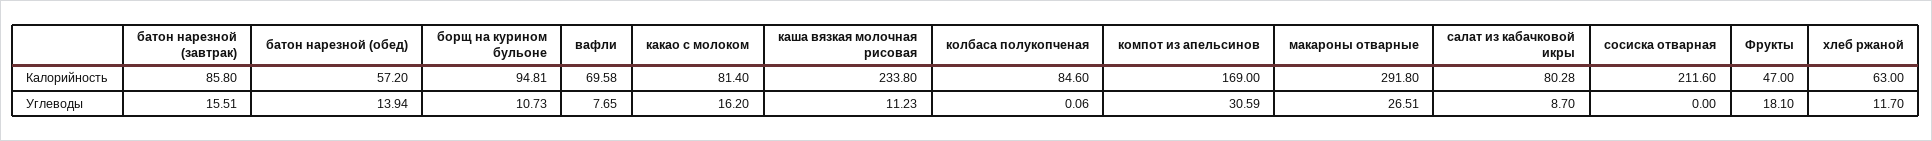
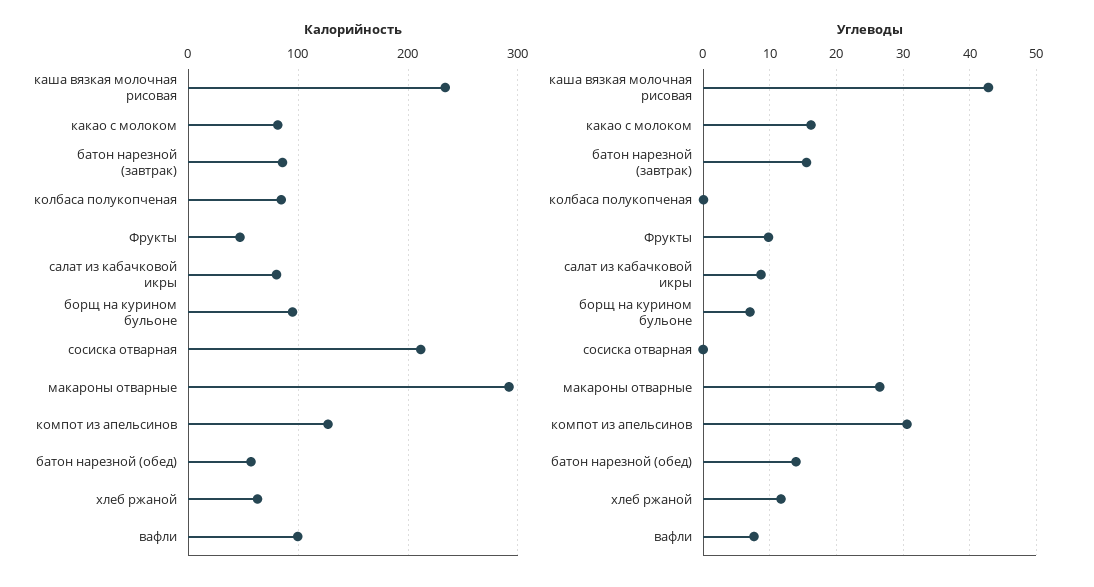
Калорийность, вафли: 69.58 -> 100
Калорийность, компот из апельсинов: 169 -> 130
Углеводы, борщ на курином бульоне: 10.73 -> 7
Углеводы, каша вязкая молочная рисовая: 11.23 -> 43
Углеводы, Фрукты: 18.1 -> 10

